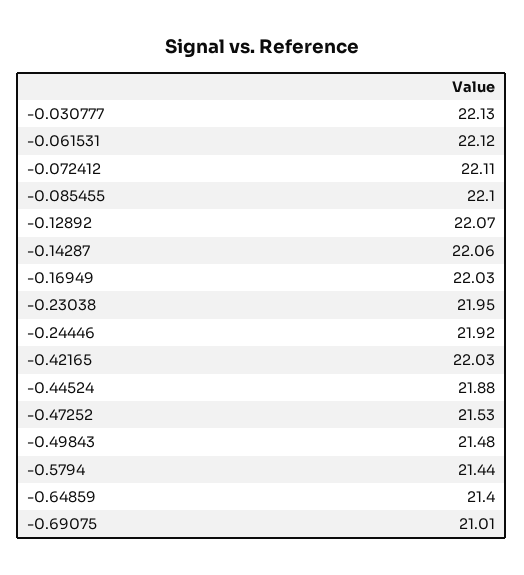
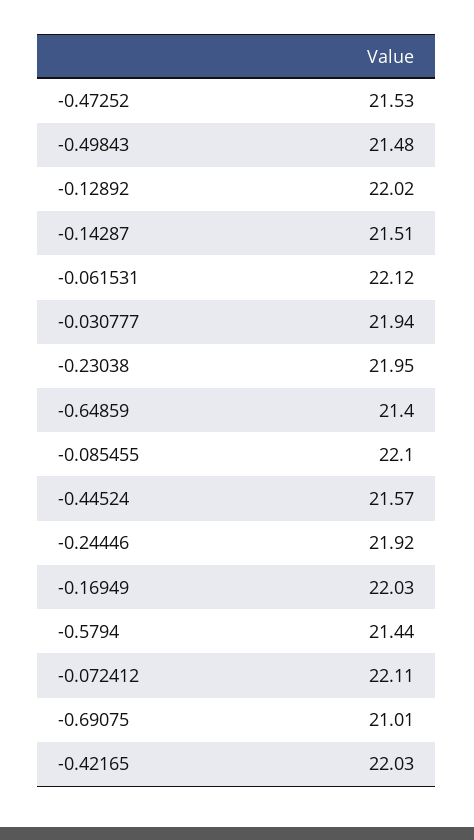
-0.030777: 22.13 -> 21.94
-0.12892: 22.07 -> 22.02
-0.14287: 22.06 -> 21.51
-0.44524: 21.88 -> 21.57

